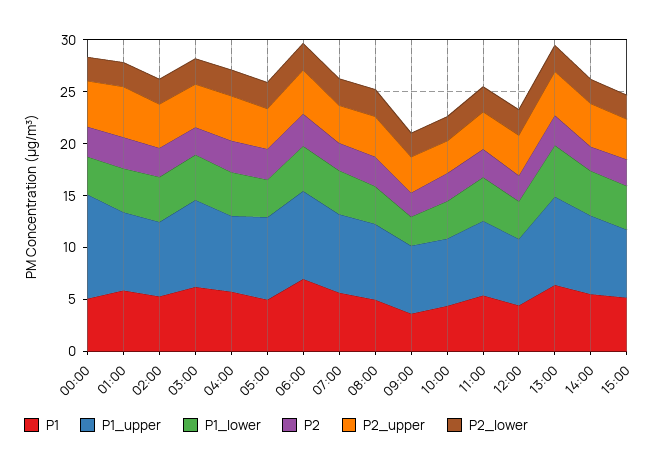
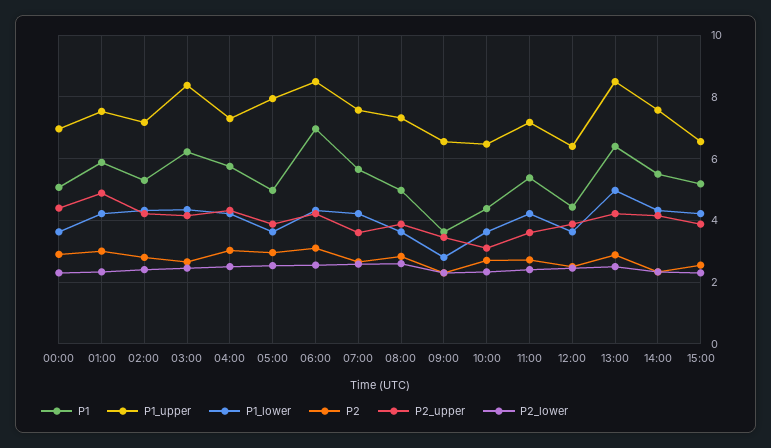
P1_upper, 00:00: 10 -> 7

